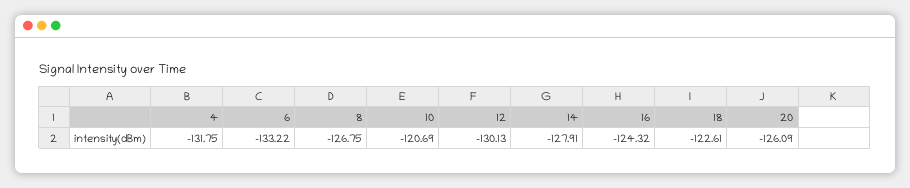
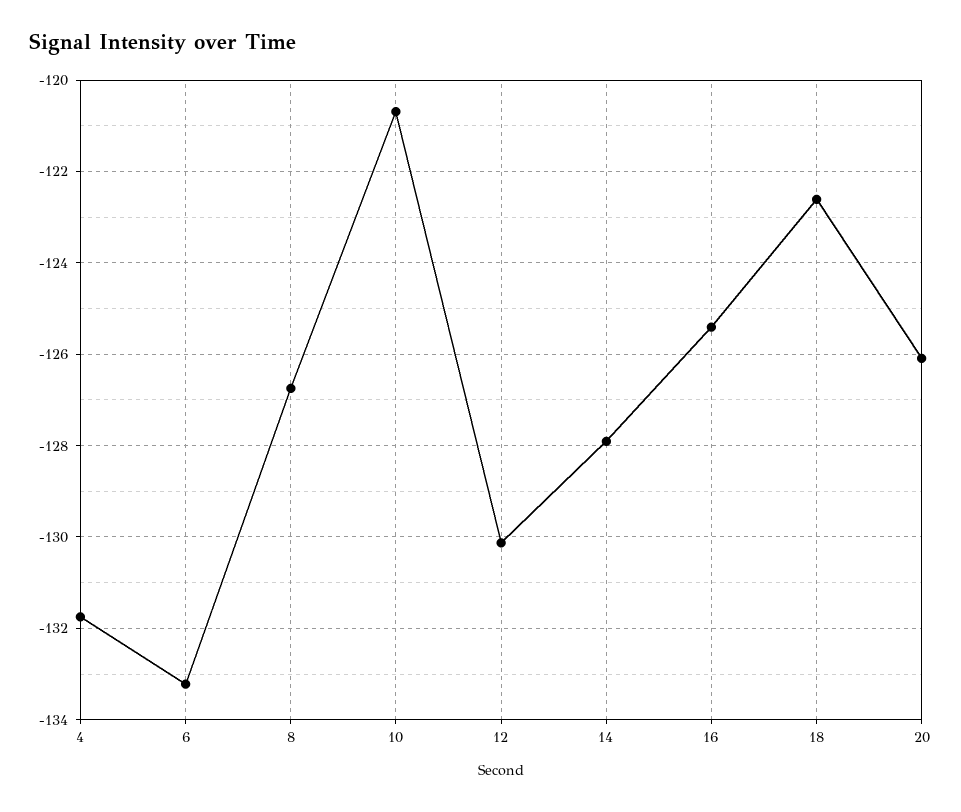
16: -124.32 -> -125.4

